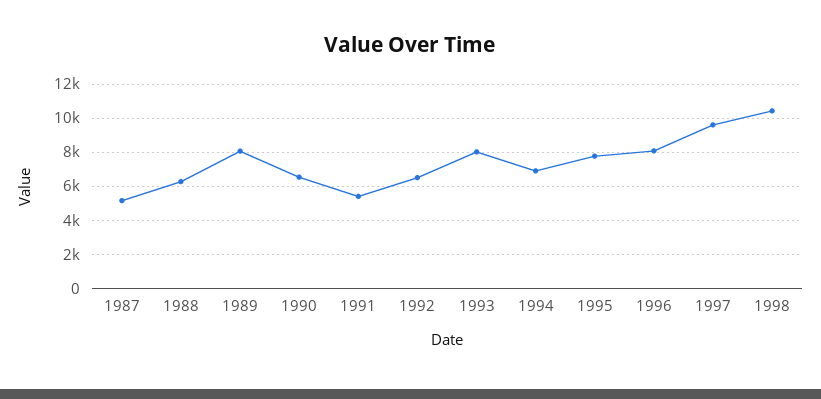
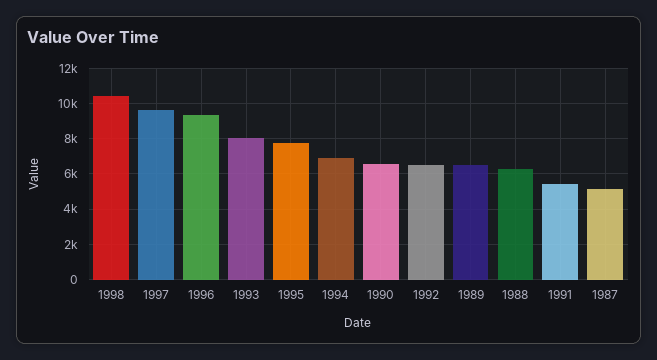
1989: 8000 -> 6500
1996: 8000 -> 9500

